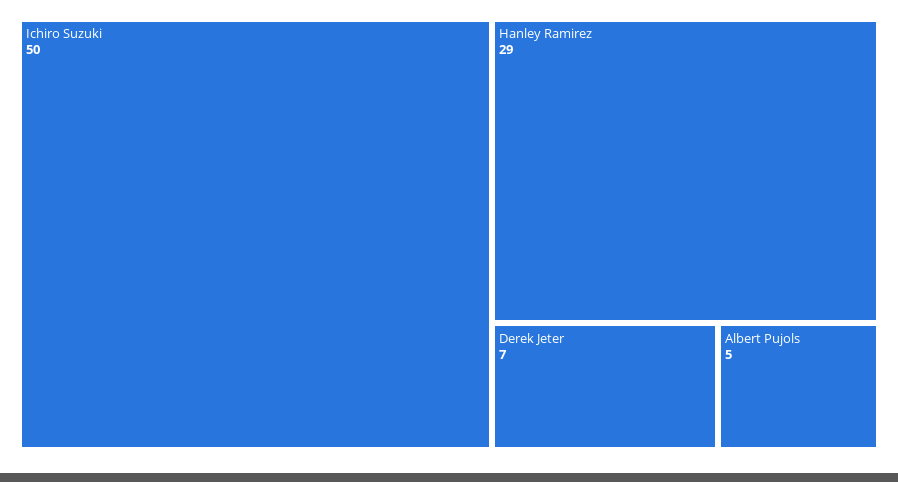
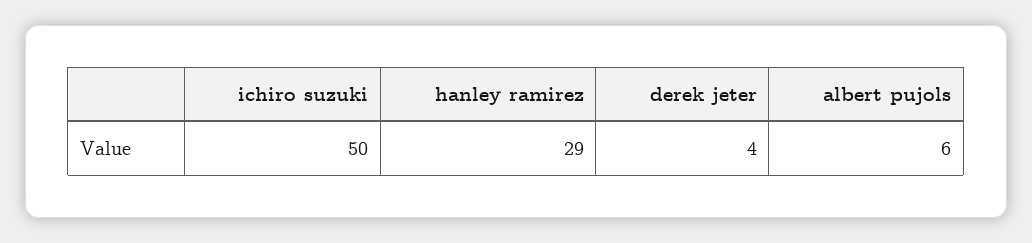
Derek Jeter: 7 -> 4
Albert Pujols: 5 -> 6

